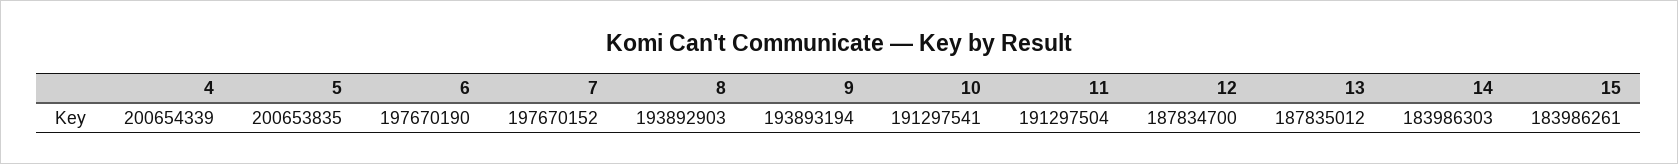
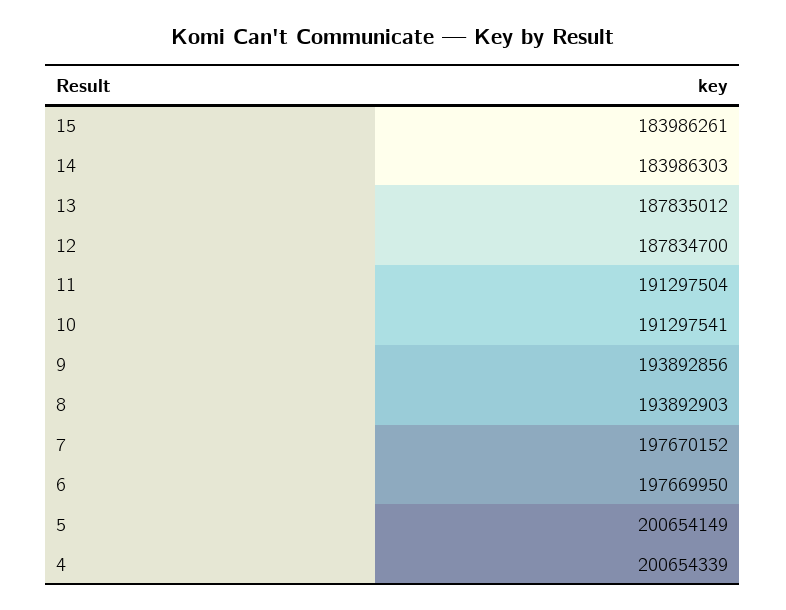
5: 200653835 -> 200654149
6: 197670190 -> 197669950
9: 193893194 -> 193892856

